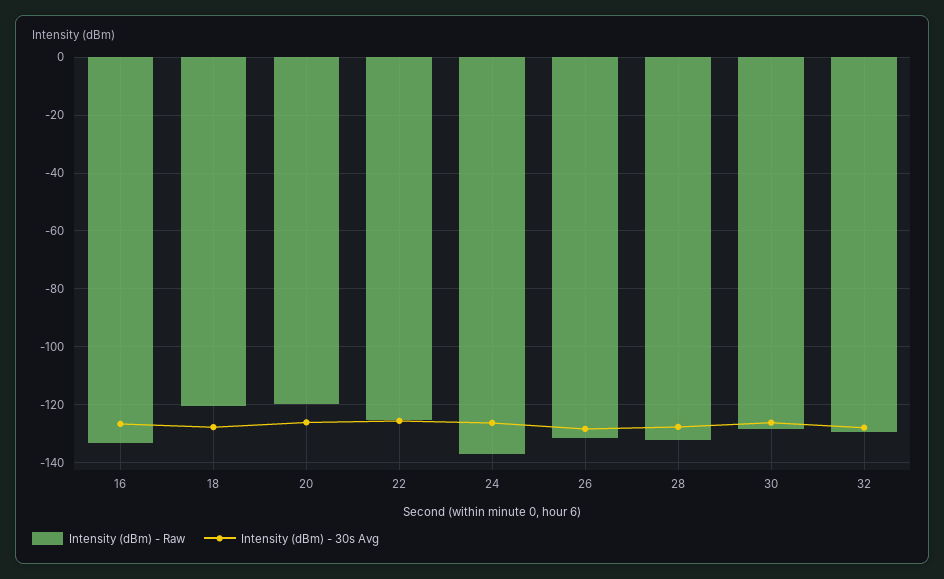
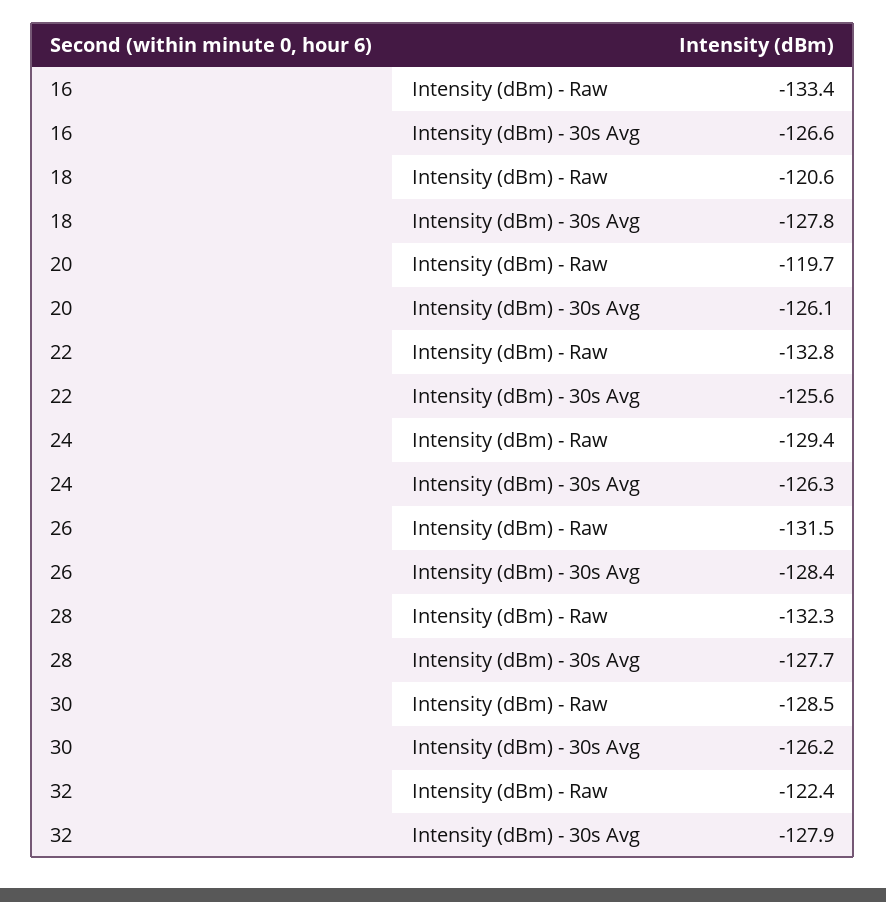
Intensity (dBm) - Raw, 22: -125 -> -132.8
Intensity (dBm) - Raw, 24: -137.5 -> -129.4
Intensity (dBm) - Raw, 32: -130 -> -122.4

